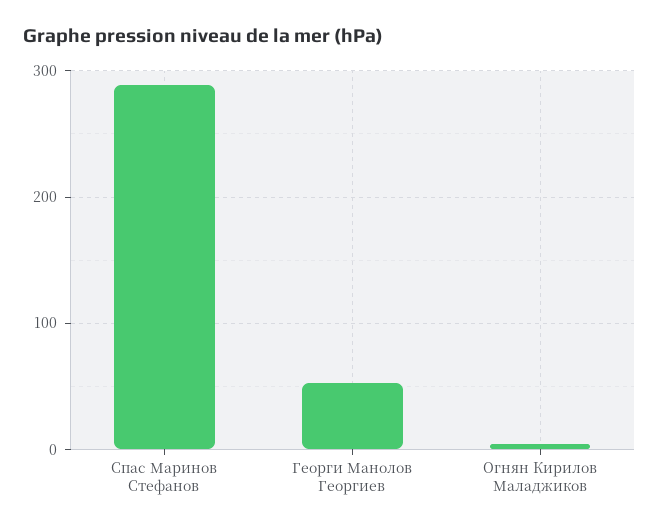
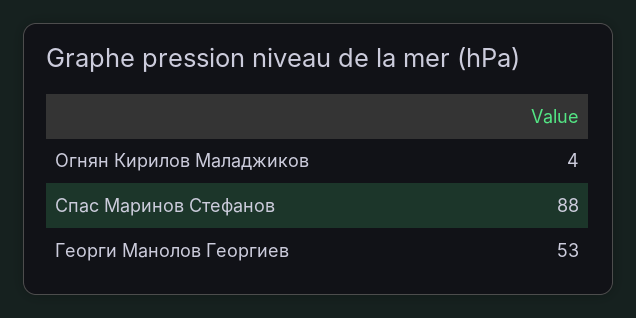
Спас Маринов Стефанов: 290 -> 88

